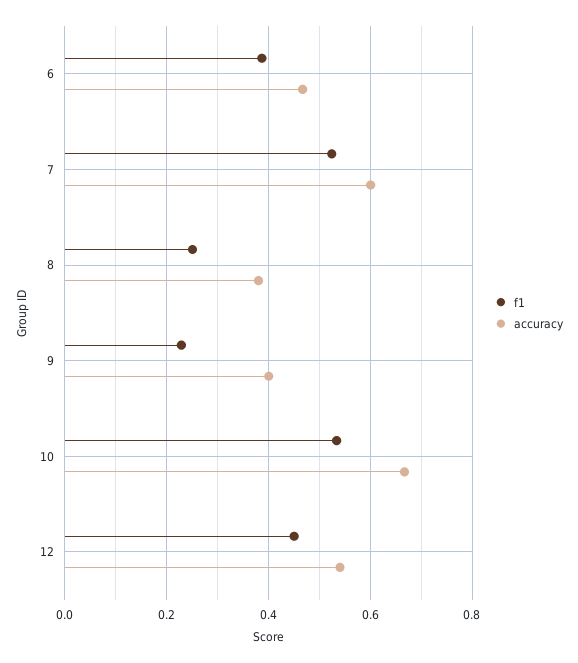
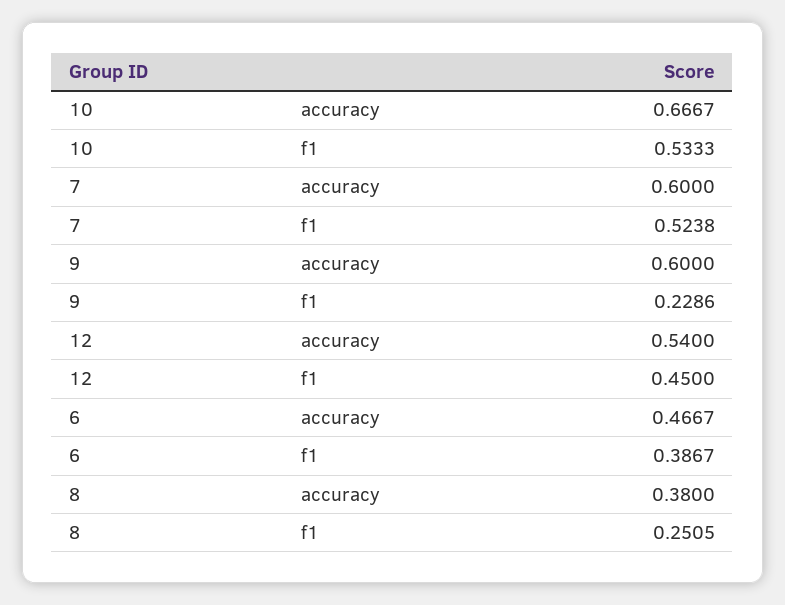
accuracy, 9: 0.4 -> 0.6

